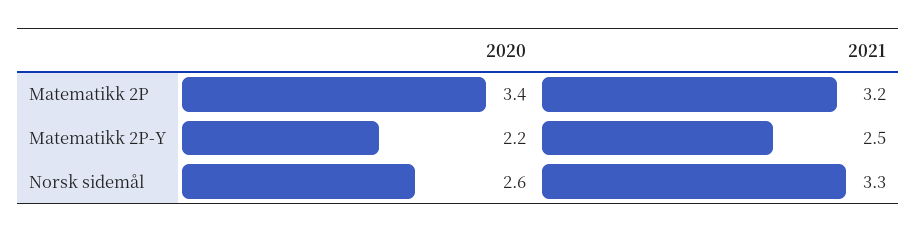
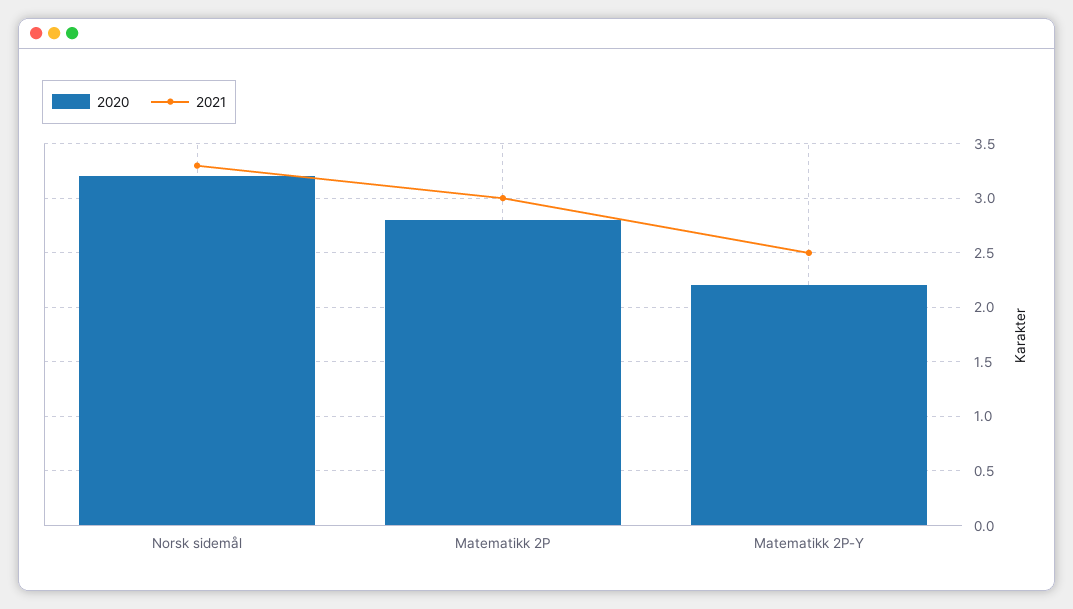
2020, Matematikk 2P: 3.4 -> 2.8
2021, Matematikk 2P: 3.2 -> 3
2020, Norsk sidemål: 2.6 -> 3.2

